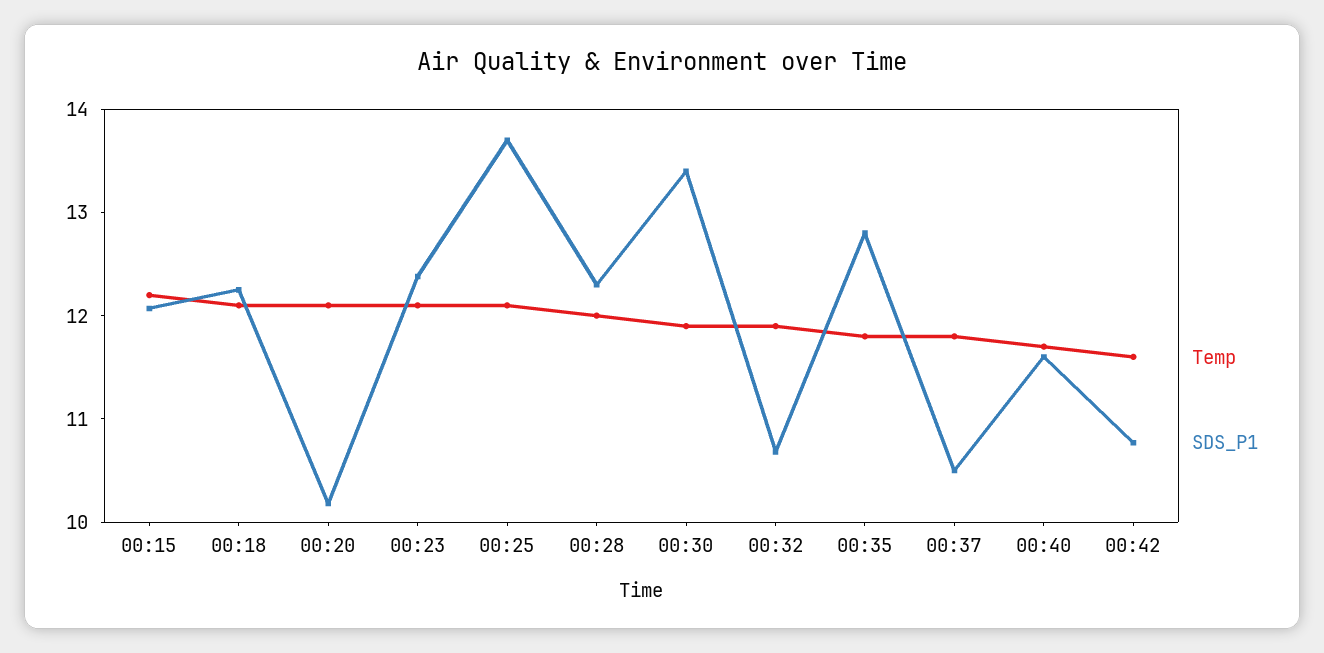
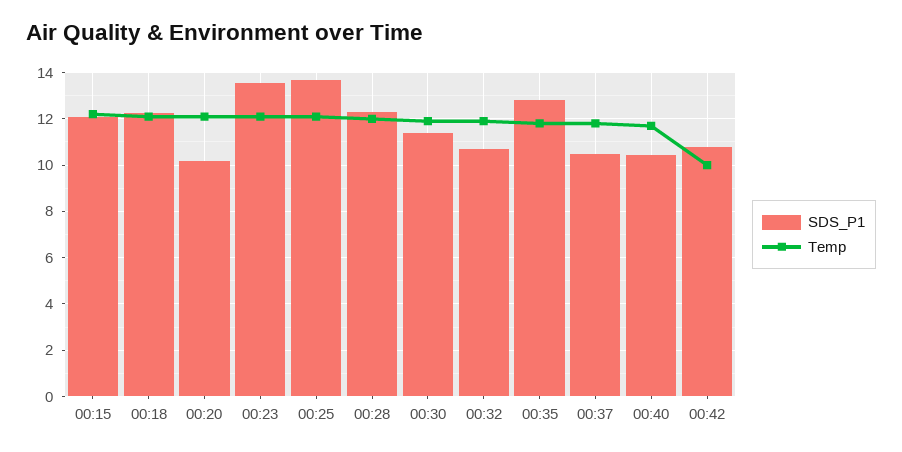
SDS_P1, 00:23: 12.4 -> 13.5
SDS_P1, 00:30: 13.4 -> 11.5
SDS_P1, 00:40: 11.6 -> 10.5
Temp, 00:42: 11.6 -> 10

